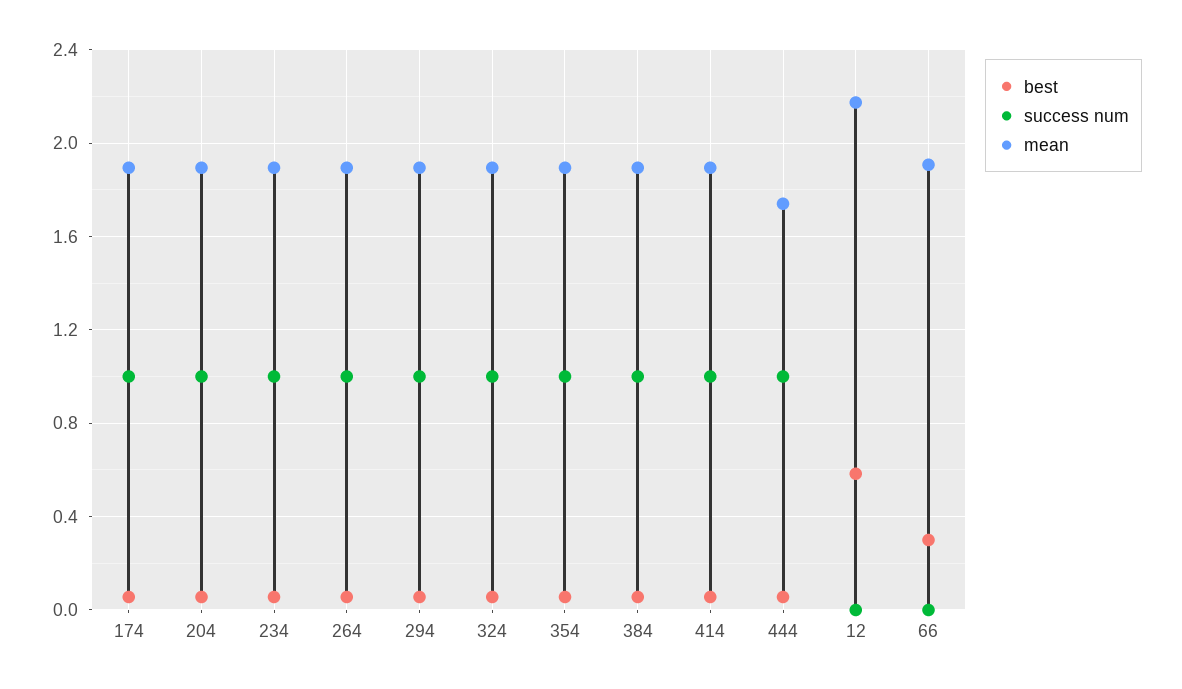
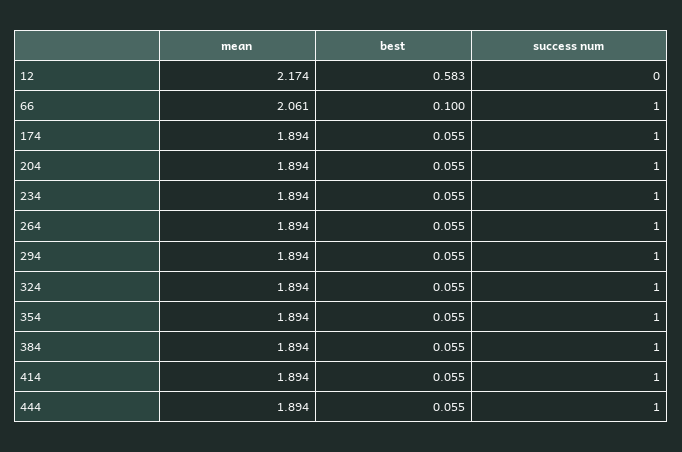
mean, 444: 1.75 -> 1.894
best, 66: 0.3 -> 0.1
success num, 66: 0 -> 1
mean, 66: 1.9 -> 2.061

